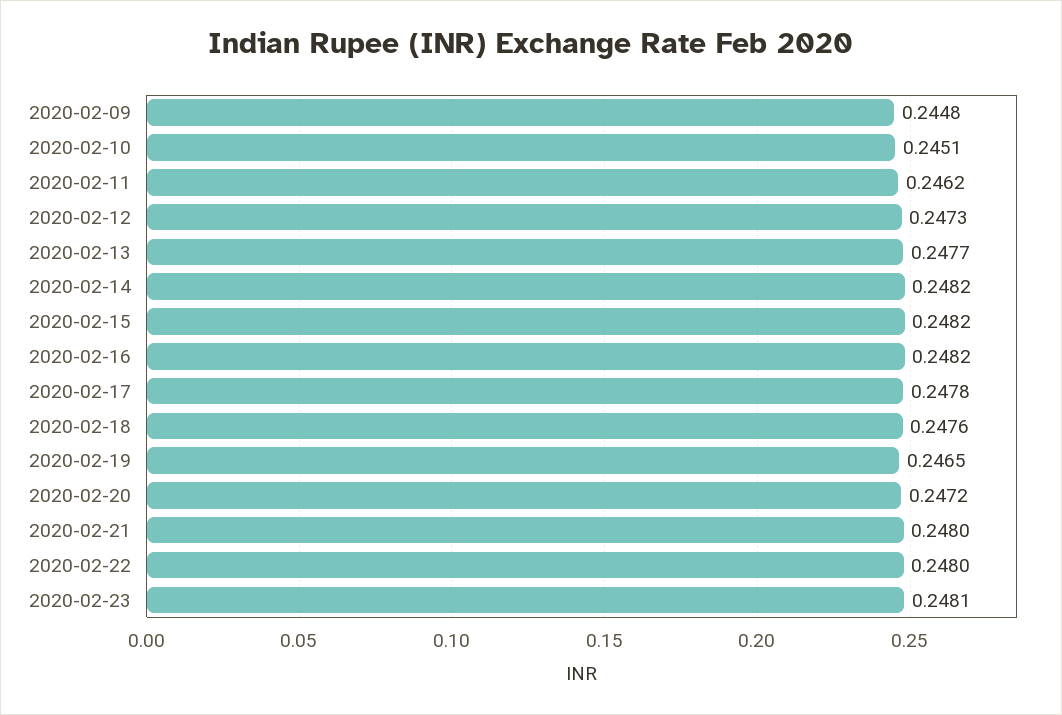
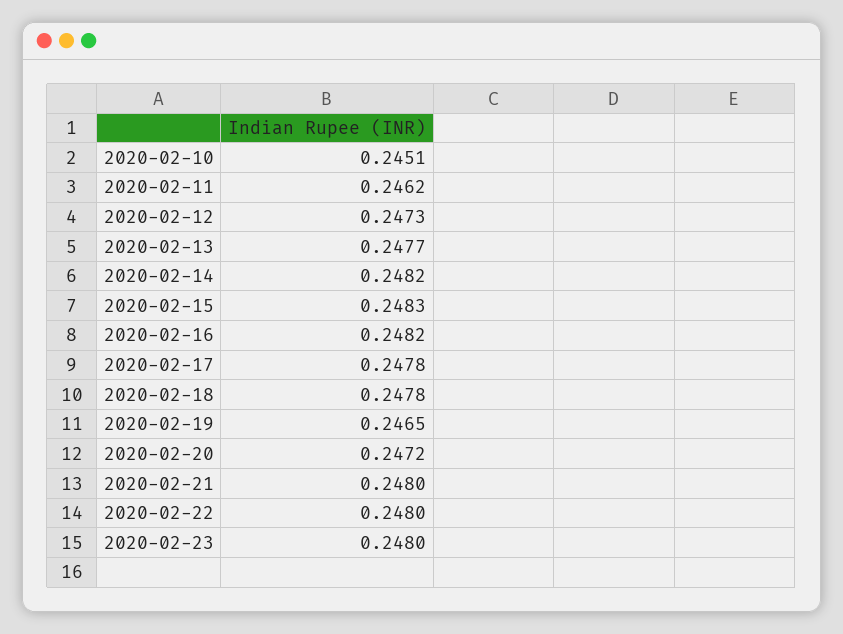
2020-02-09: 0.2448 -> none
2020-02-15: 0.2482 -> 0.2483
2020-02-18: 0.2476 -> 0.2478
2020-02-23: 0.2481 -> 0.248

